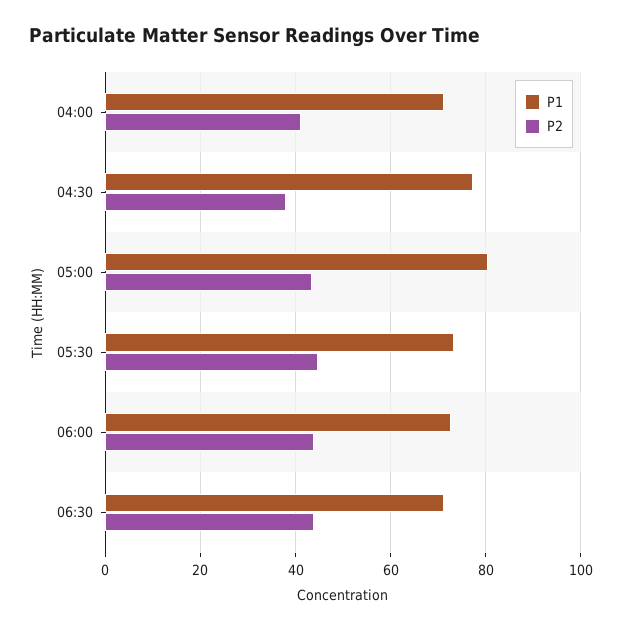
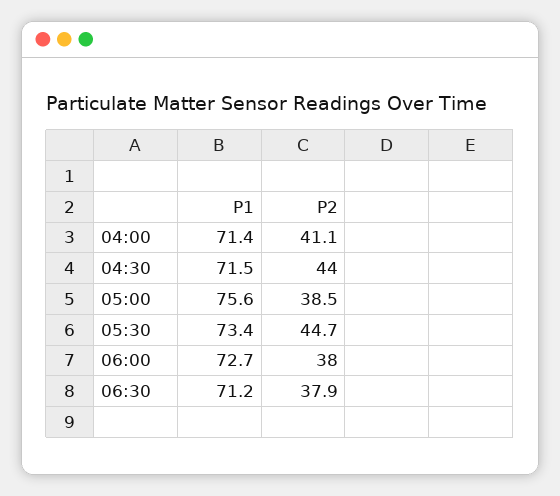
P1, 04:30: 78 -> 71.5
P2, 04:30: 38 -> 44
P1, 05:00: 80 -> 75.6
P2, 05:00: 44 -> 38.5
P2, 06:00: 44 -> 38
P2, 06:30: 44 -> 37.9

